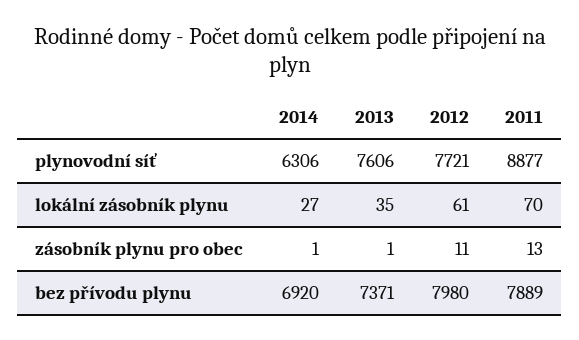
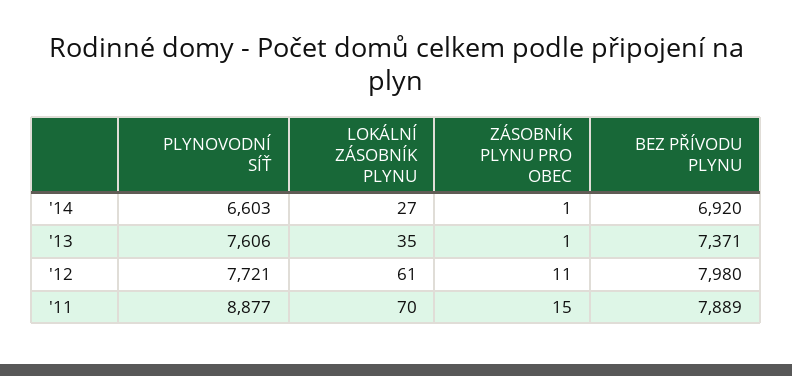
2014, plynovodní síť: 6306 -> 6603
2011, zásobník plynu pro obec: 13 -> 15

